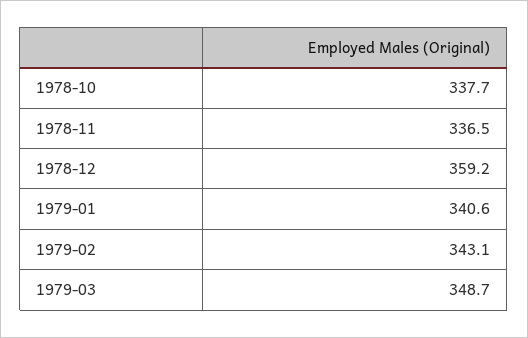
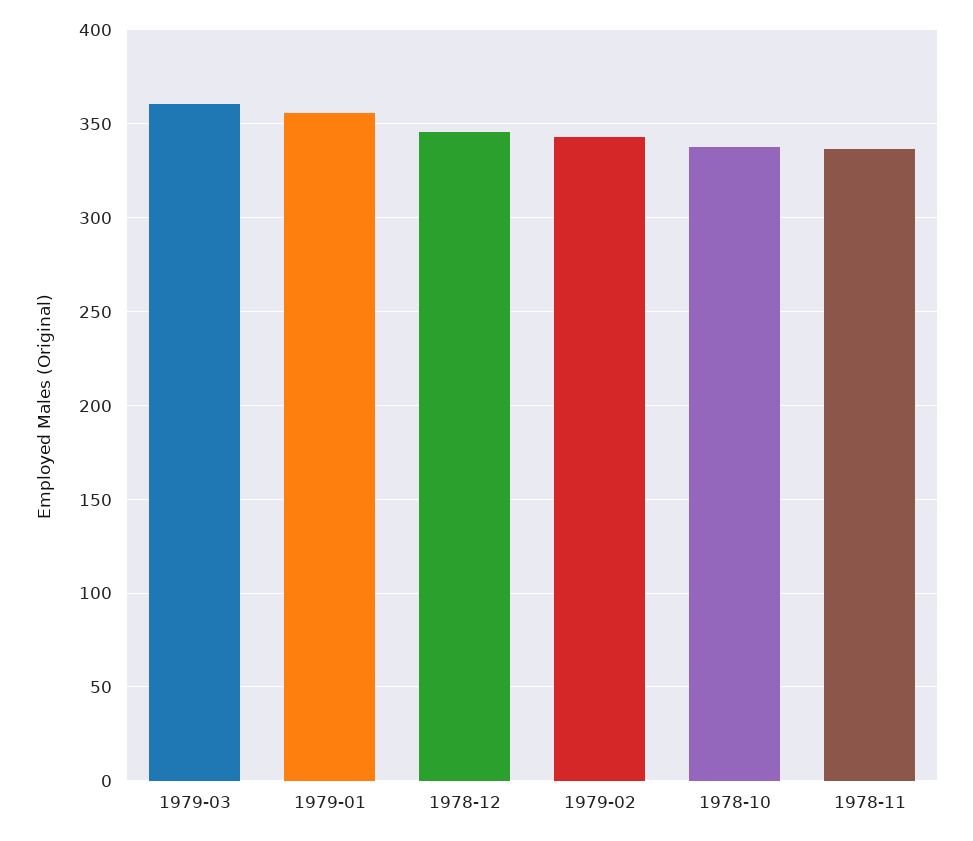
1978-12: 359.2 -> 345
1979-01: 340.6 -> 355
1979-03: 348.7 -> 360

